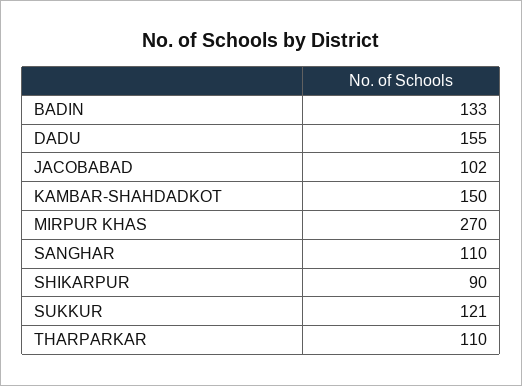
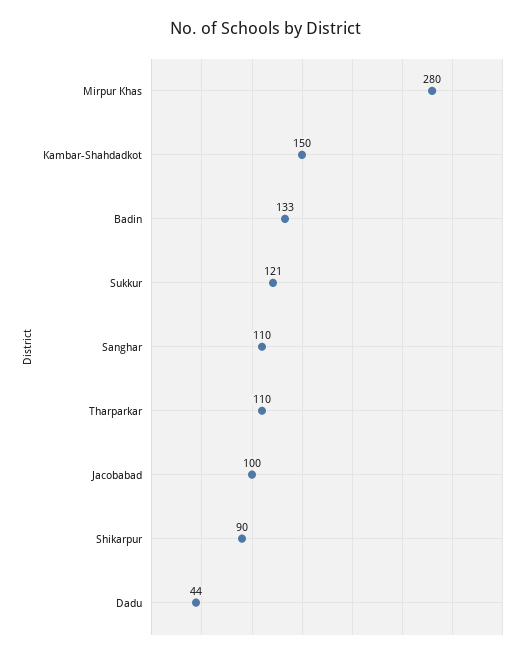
DADU: 155 -> 44
JACOBABAD: 102 -> 100
MIRPUR KHAS: 270 -> 280

